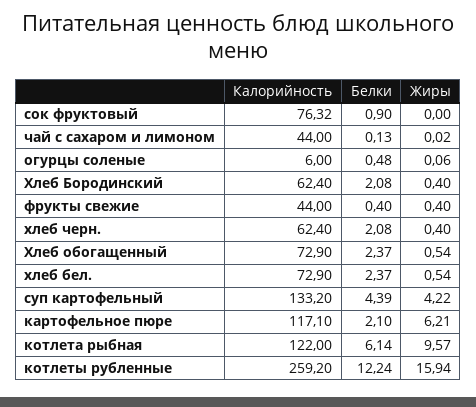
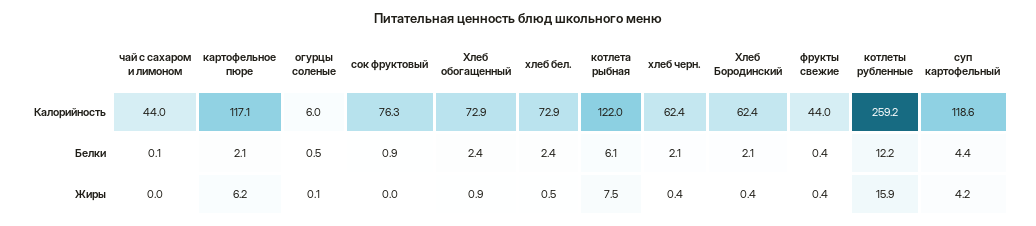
Жиры, Хлеб обогащенный: 0.54 -> 0.9
Калорийность, суп картофельный: 133.2 -> 118.6
Жиры, котлета рыбная: 9.57 -> 7.5

